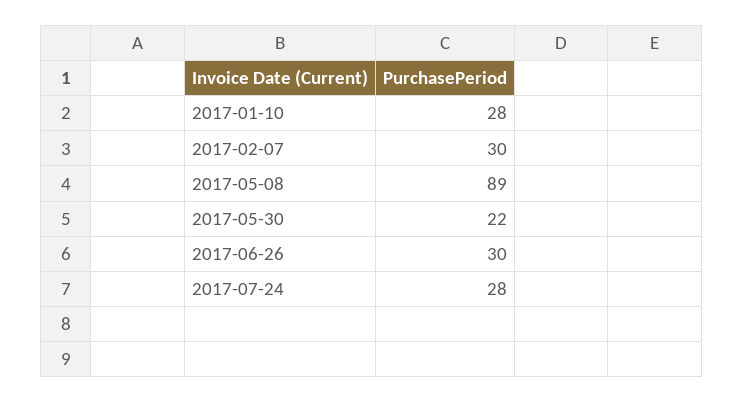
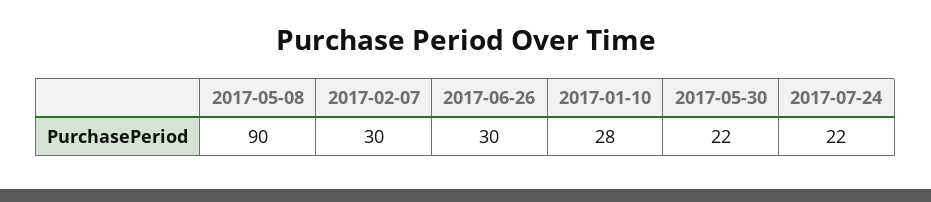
2017-05-08: 89 -> 90
2017-07-24: 28 -> 22

